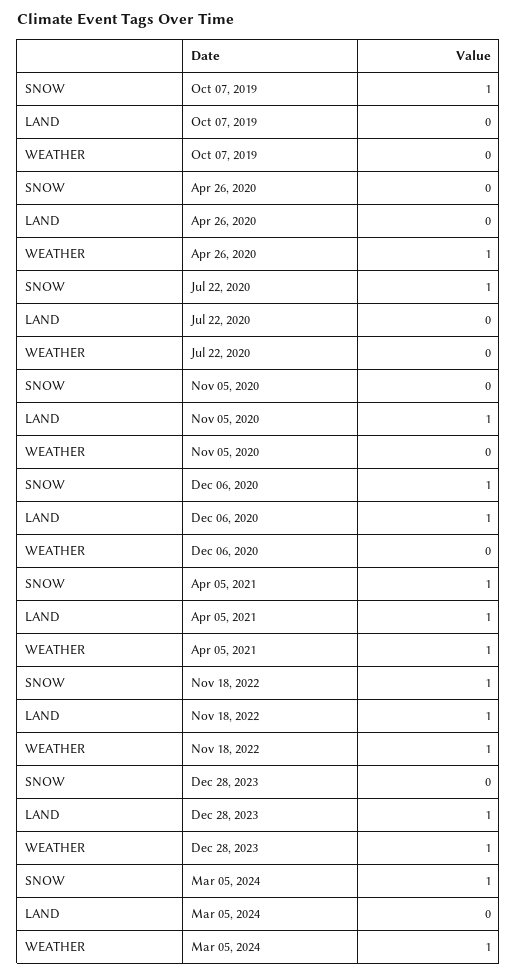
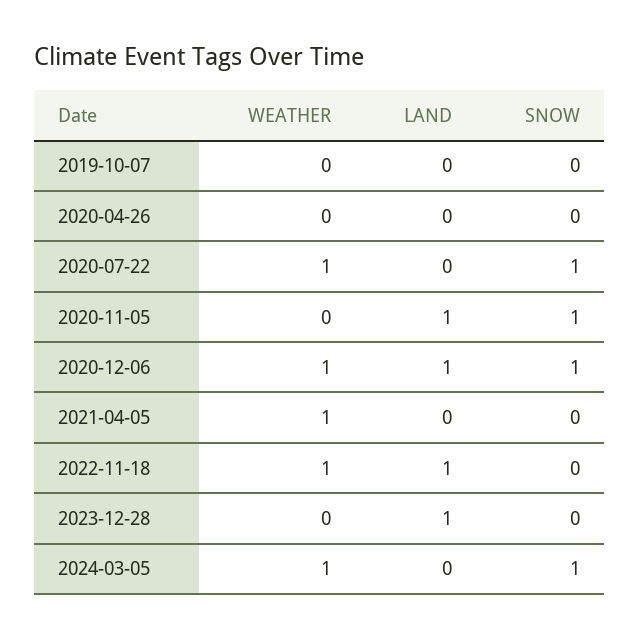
SNOW, Oct 07, 2019: 1 -> 0
WEATHER, Apr 26, 2020: 1 -> 0
WEATHER, Jul 22, 2020: 0 -> 1
SNOW, Nov 05, 2020: 0 -> 1
WEATHER, Dec 06, 2020: 0 -> 1
SNOW, Apr 05, 2021: 1 -> 0
LAND, Apr 05, 2021: 1 -> 0
SNOW, Nov 18, 2022: 1 -> 0
WEATHER, Dec 28, 2023: 1 -> 0

